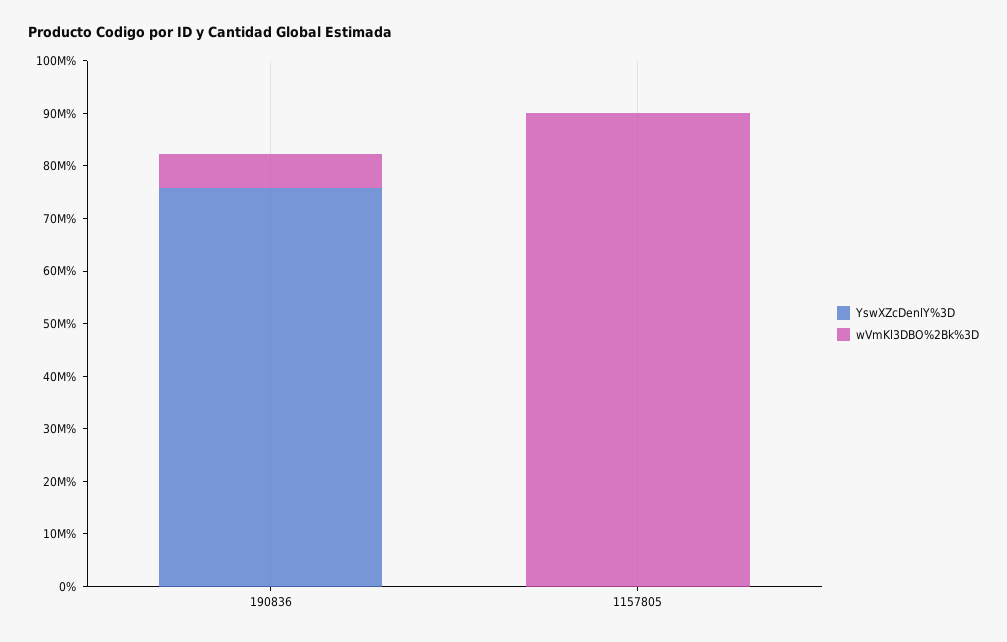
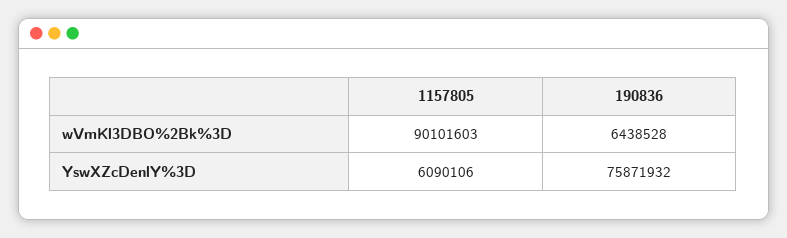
YswXZcDenlY%3D, 1157805: 0 -> 6090106

